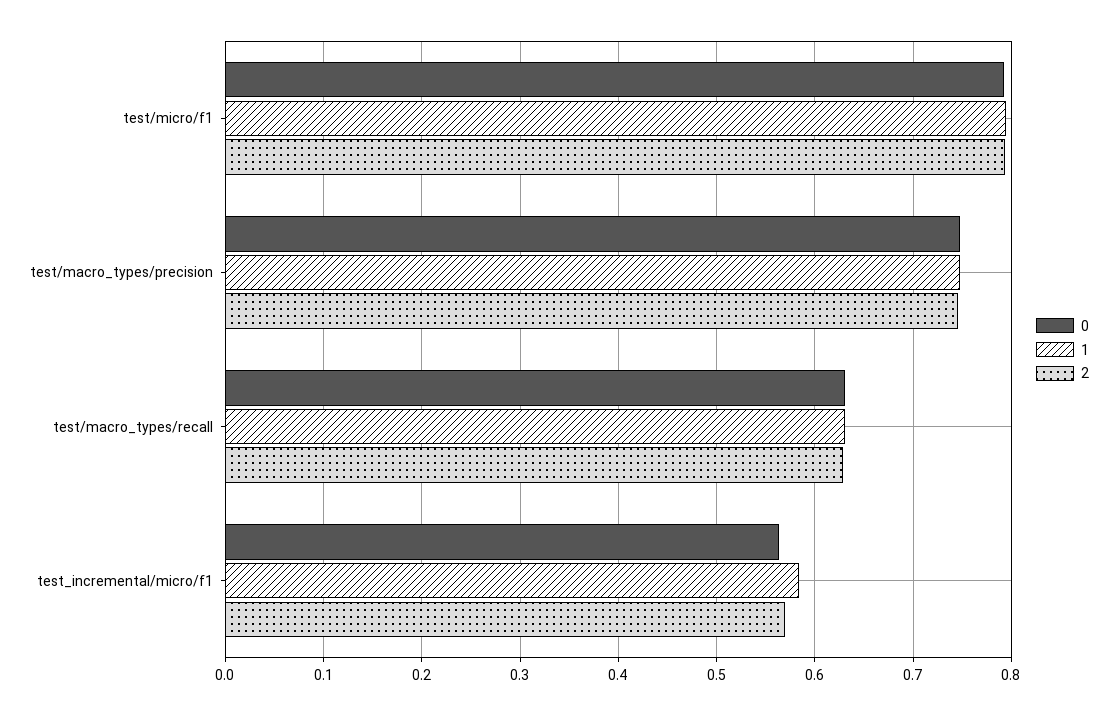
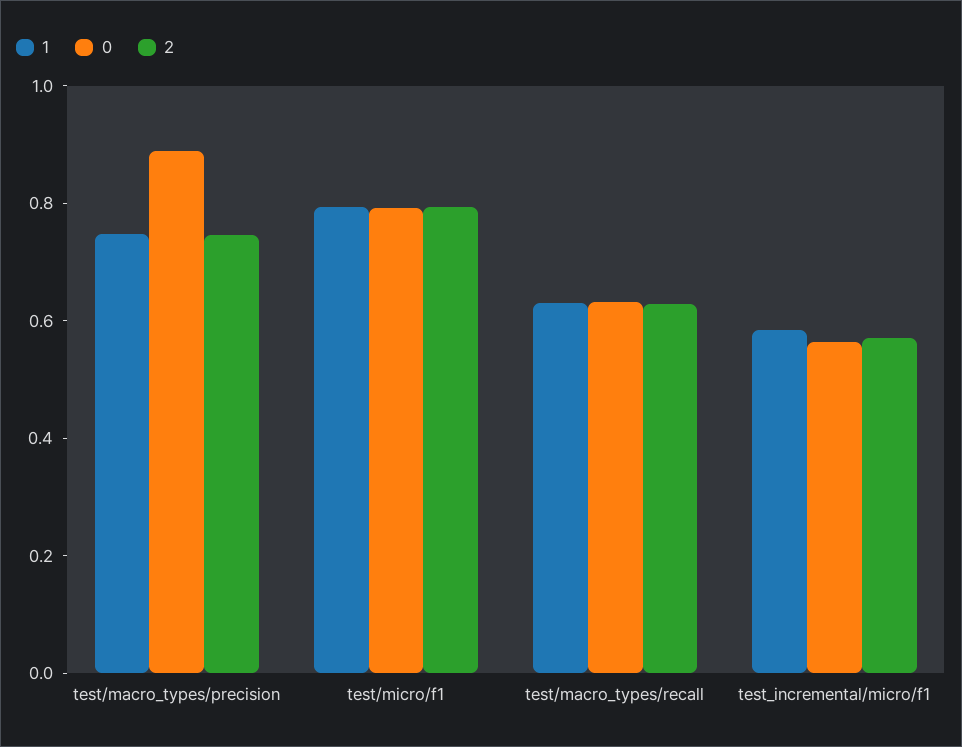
0, test/macro_types/precision: 0.75 -> 0.9

